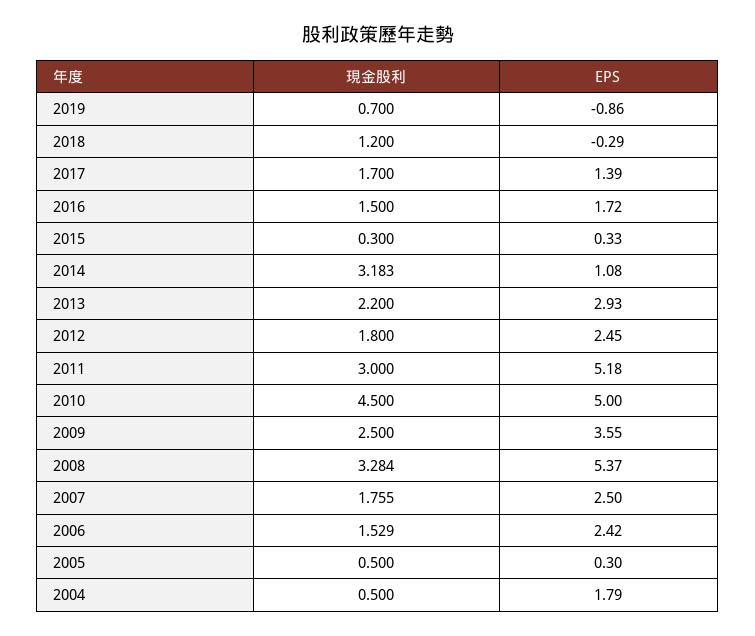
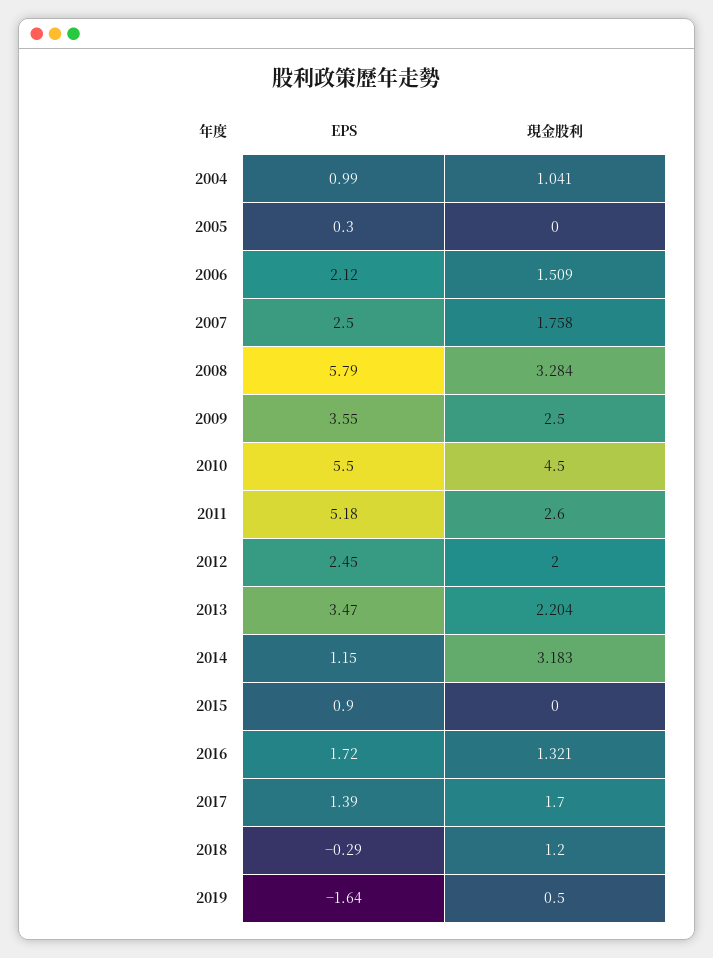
現金股利, 2019: 0.7 -> 0.5
EPS, 2019: -0.86 -> -1.64
現金股利, 2016: 1.5 -> 1.321
現金股利, 2015: 0.3 -> 0
EPS, 2015: 0.33 -> 0.9
EPS, 2014: 1.08 -> 1.15
現金股利, 2013: 2.2 -> 2.204
EPS, 2013: 2.93 -> 3.47
現金股利, 2012: 1.8 -> 2
現金股利, 2011: 3 -> 2.6
EPS, 2010: 5 -> 5.5
EPS, 2008: 5.37 -> 5.79
現金股利, 2007: 1.755 -> 1.758
現金股利, 2006: 1.529 -> 1.509
EPS, 2006: 2.42 -> 2.12
現金股利, 2005: 0.5 -> 0
現金股利, 2004: 0.5 -> 1.041
EPS, 2004: 1.79 -> 0.99

